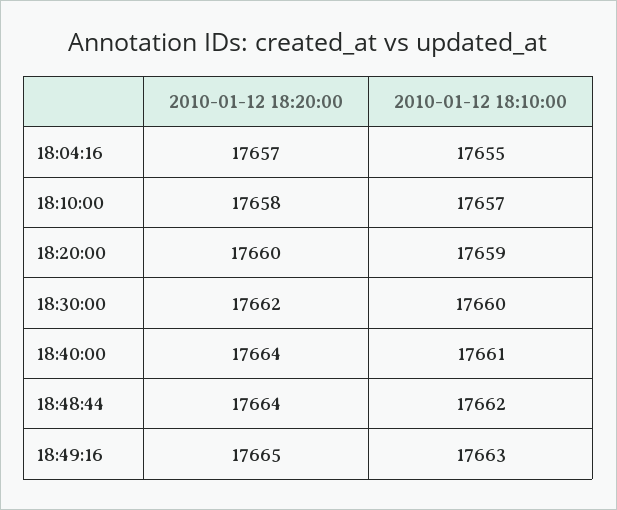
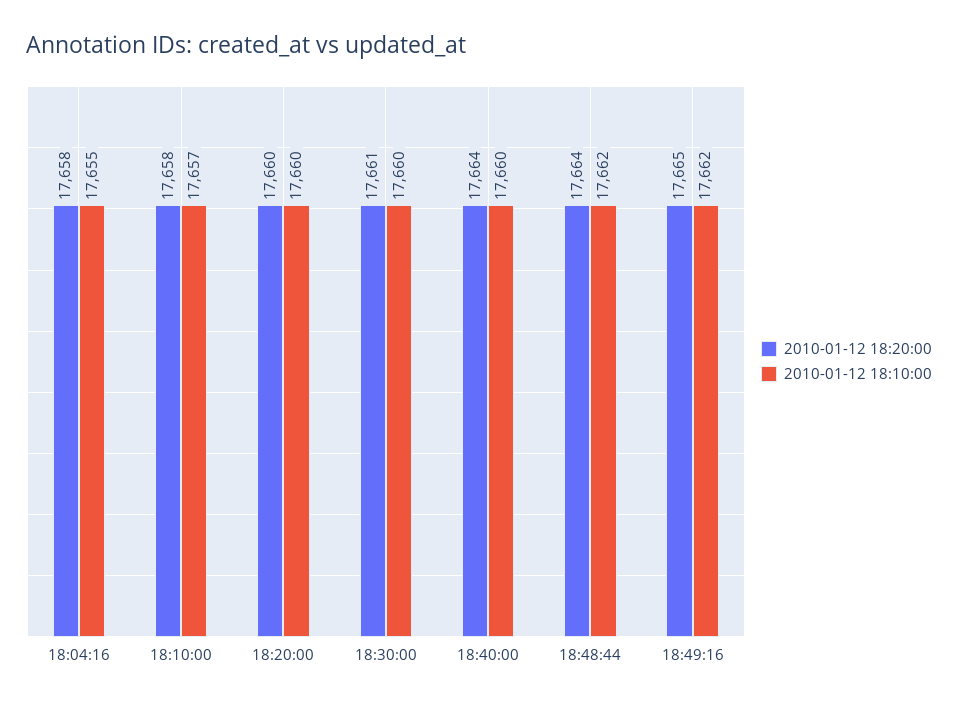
2010-01-12 18:20:00, 18:04:16: 17657 -> 17658
2010-01-12 18:10:00, 18:20:00: 17659 -> 17660
2010-01-12 18:20:00, 18:30:00: 17662 -> 17661
2010-01-12 18:10:00, 18:40:00: 17661 -> 17660
2010-01-12 18:10:00, 18:49:16: 17663 -> 17662

